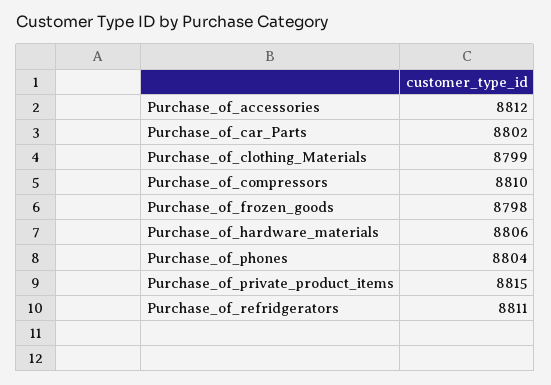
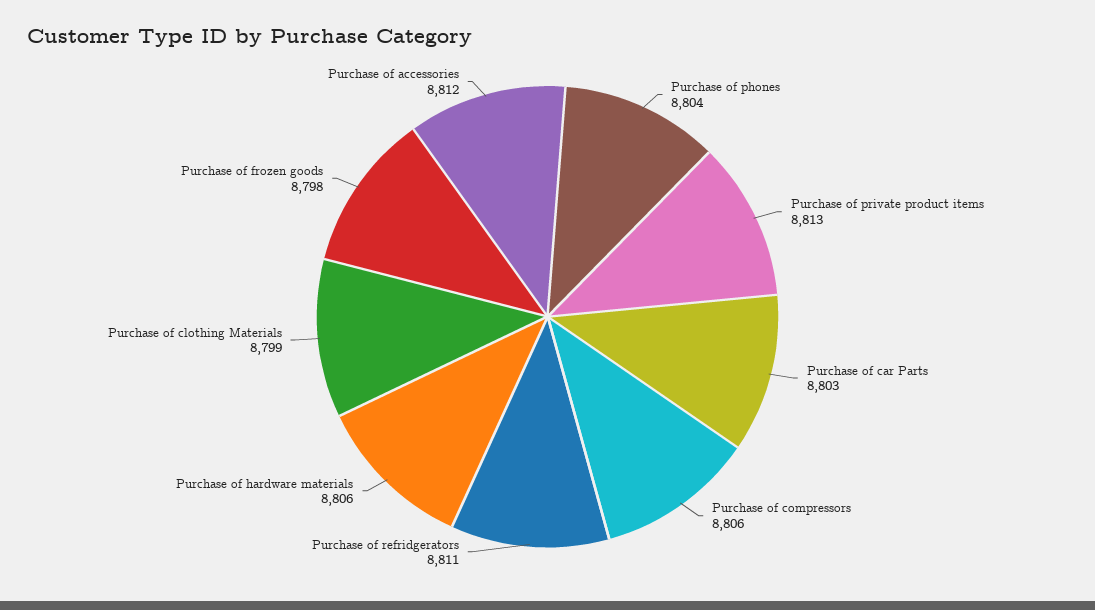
Purchase_of_car_Parts: 8802 -> 8803
Purchase_of_compressors: 8810 -> 8806
Purchase_of_private_product_items: 8815 -> 8813

